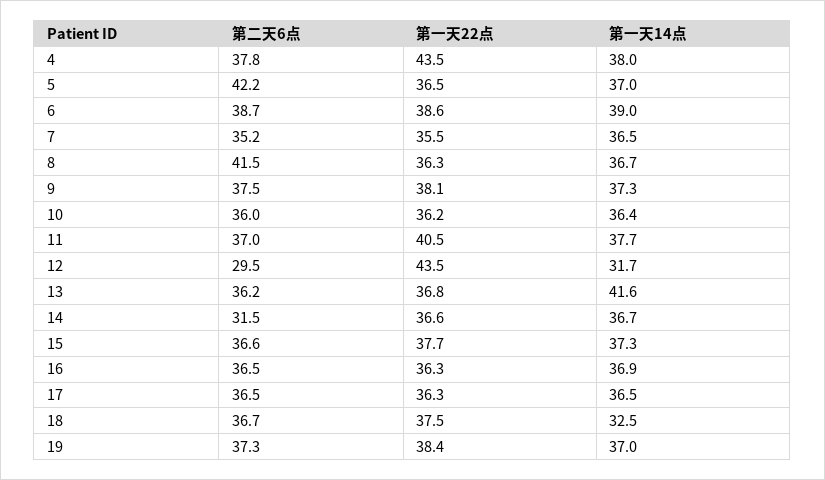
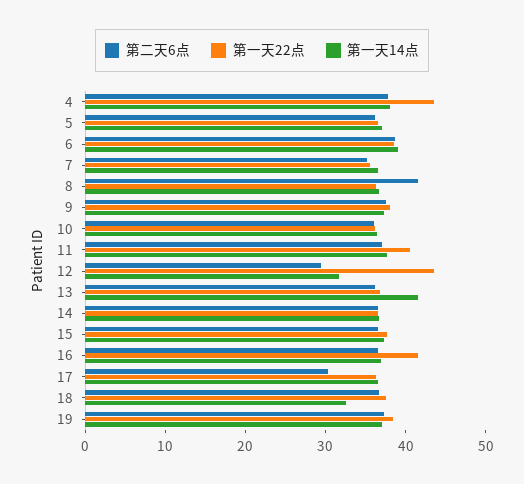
第二天6点, 5: 42.2 -> 36
第二天6点, 14: 31.5 -> 36
第一天22点, 16: 36.3 -> 42
第二天6点, 17: 36.5 -> 30

